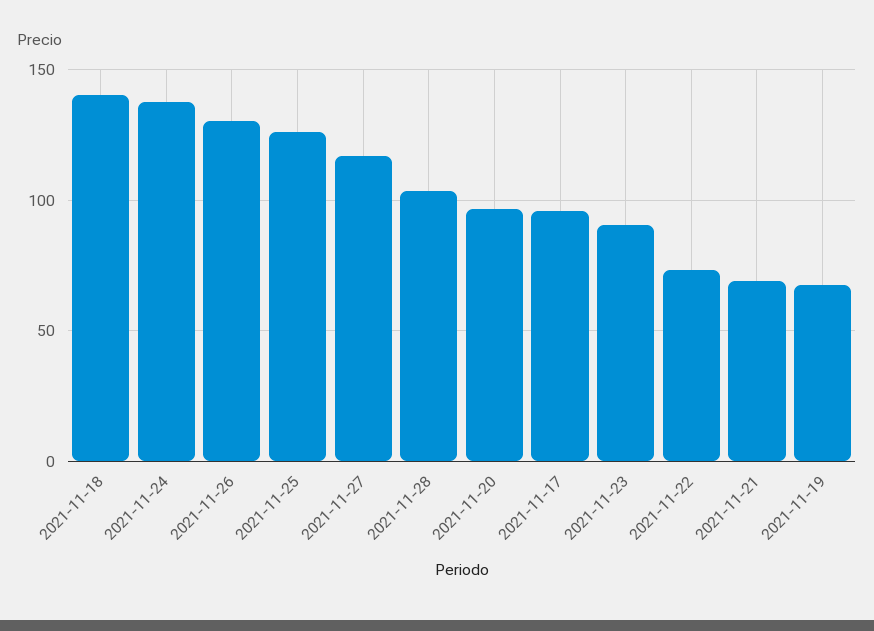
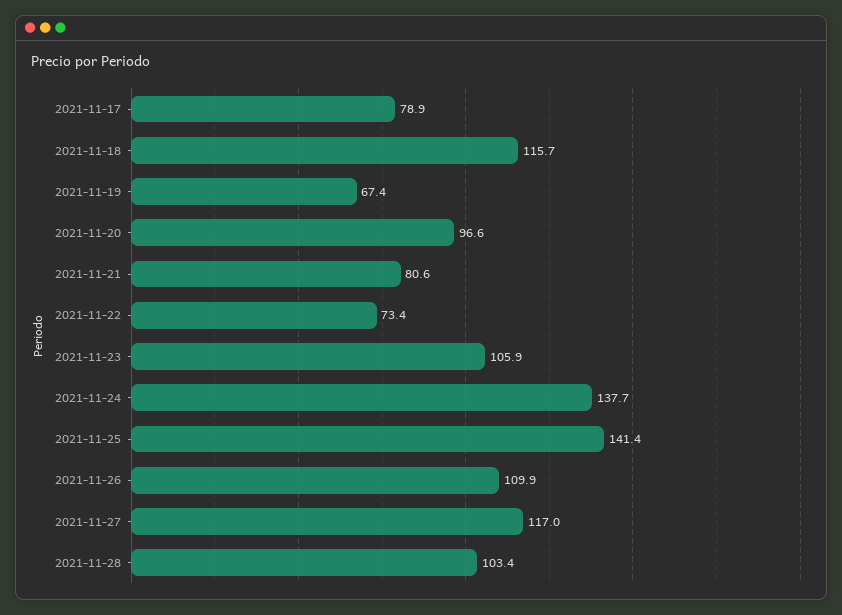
2021-11-18: 140 -> 115.7
2021-11-26: 130 -> 109.9
2021-11-25: 125 -> 141.4
2021-11-17: 95 -> 78.9
2021-11-23: 90 -> 105.9
2021-11-21: 70 -> 80.6

